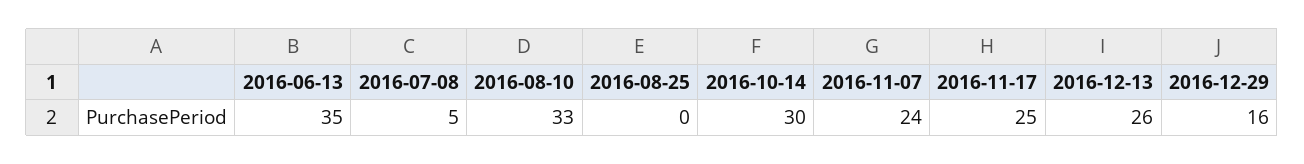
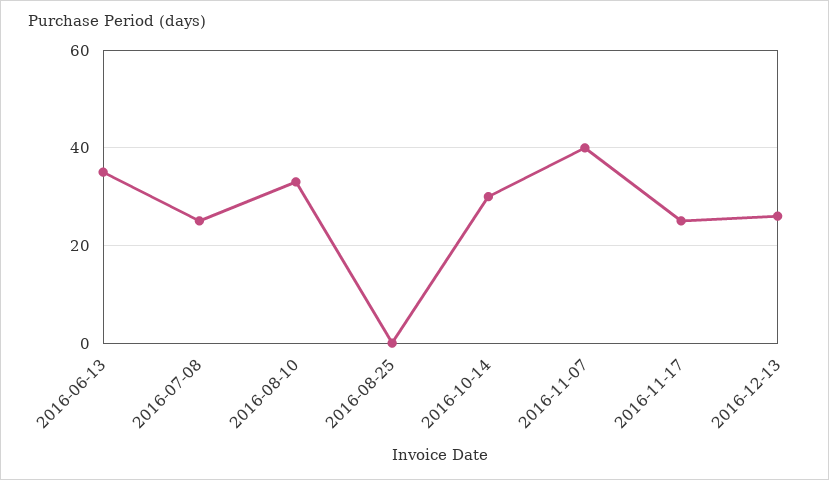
2016-07-08: 5 -> 25
2016-11-07: 24 -> 40
2016-12-29: 16 -> none

